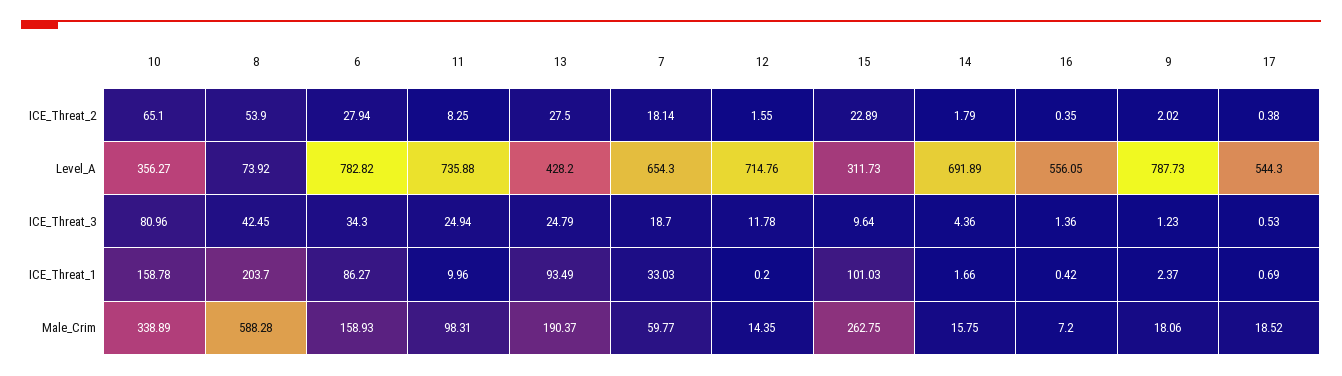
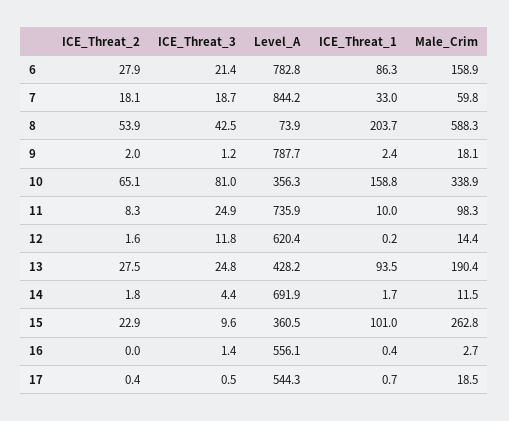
16, ICE_Threat_2: 0.35 -> 0
7, Level_A: 654.3 -> 844.2
12, Level_A: 714.76 -> 620.4
15, Level_A: 311.73 -> 360.5
6, ICE_Threat_3: 34.3 -> 21.4
14, Male_Crim: 15.75 -> 11.5
16, Male_Crim: 7.2 -> 2.7

